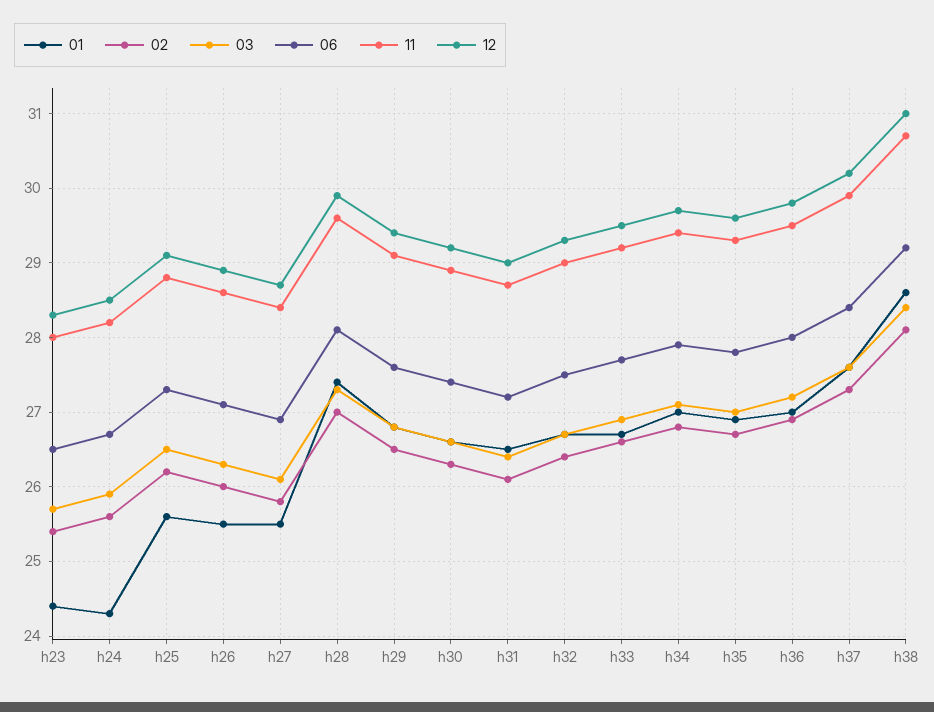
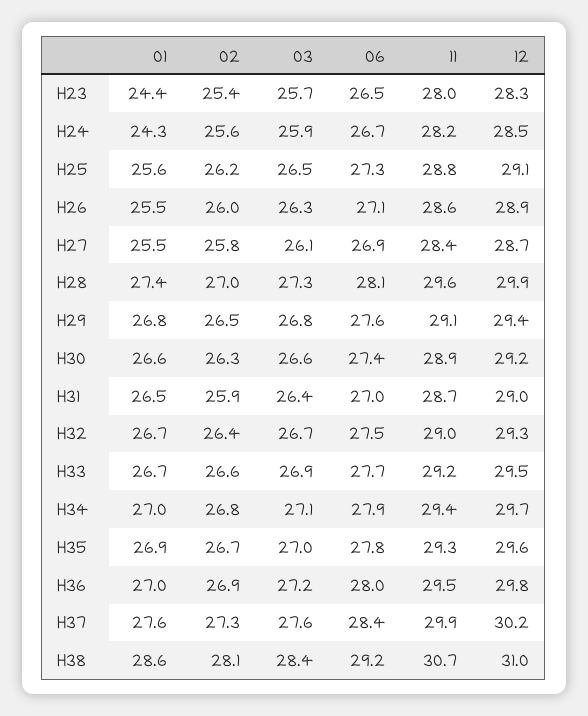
02, h31: 26.1 -> 25.9
06, h31: 27.2 -> 27

